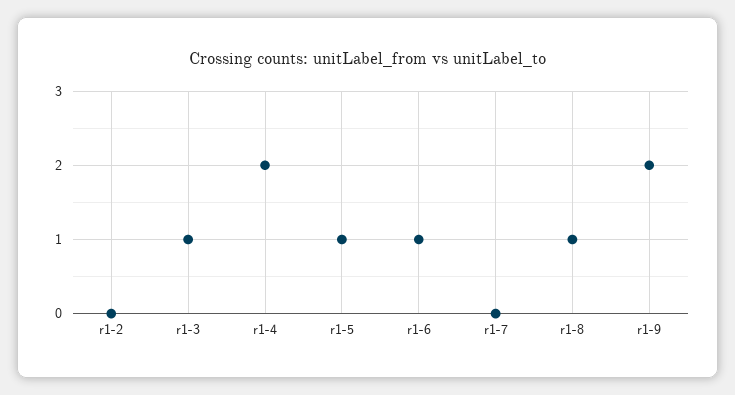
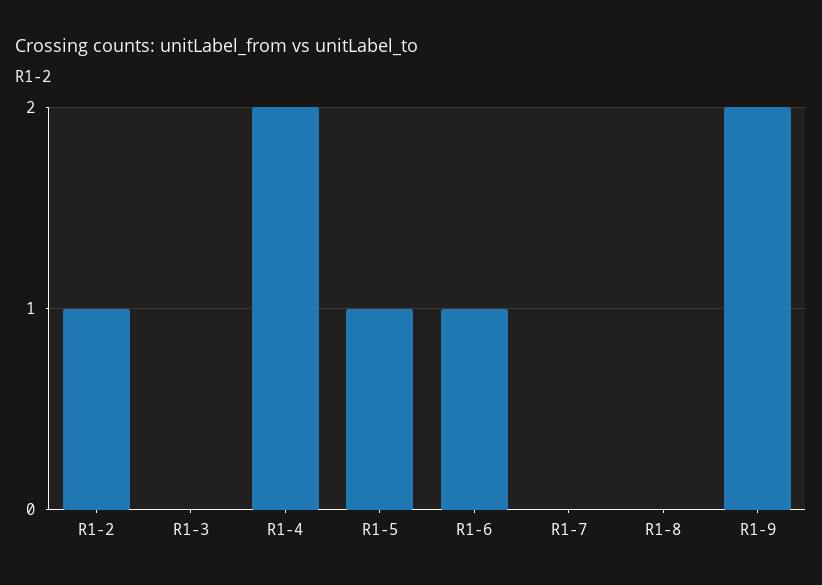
r1-2: 0 -> 1
r1-3: 1 -> 0
r1-8: 1 -> 0

